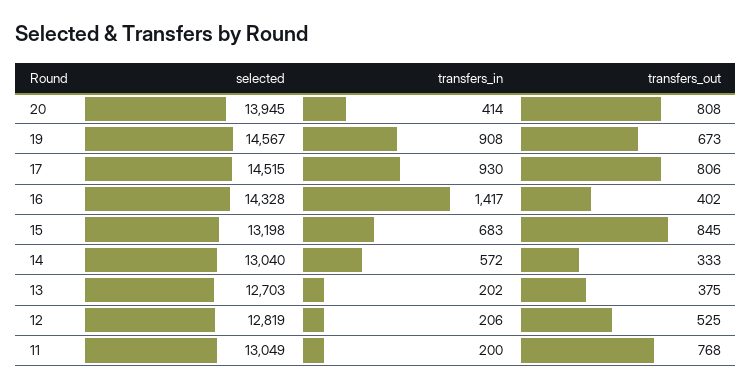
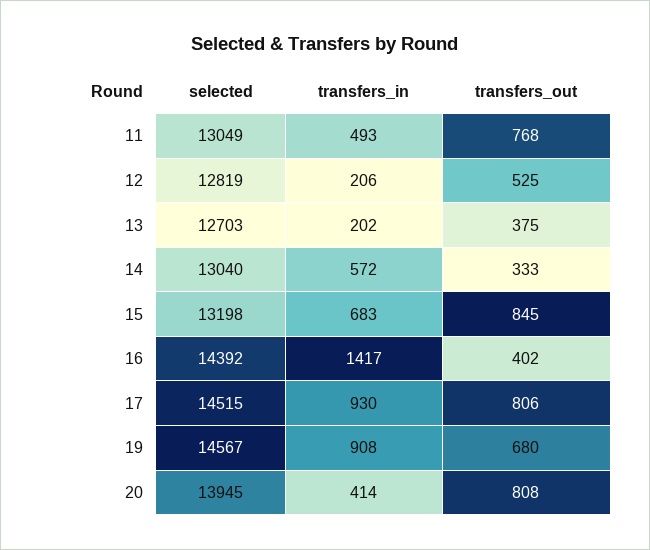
transfers_out, 19: 673 -> 680
selected, 16: 14328 -> 14392
transfers_in, 11: 200 -> 493

